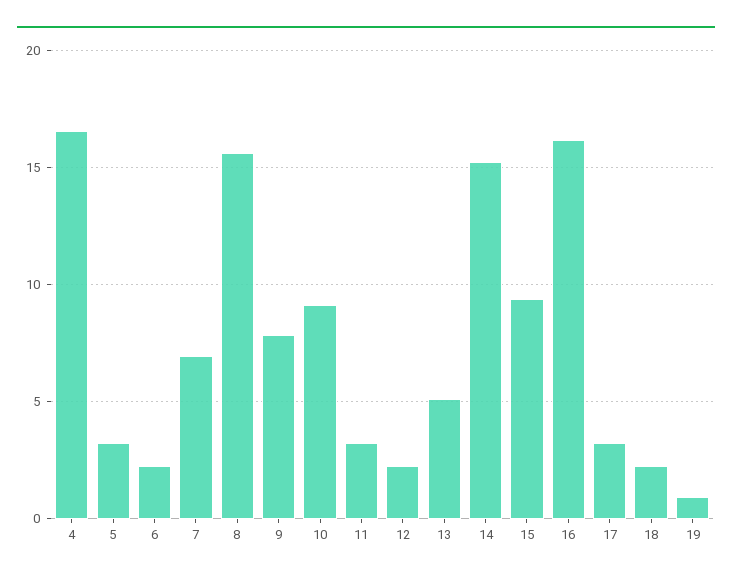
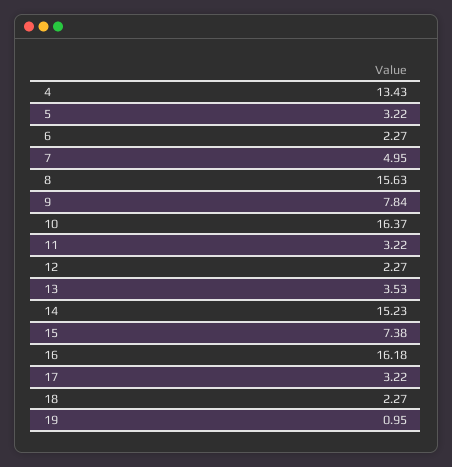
4: 16.5 -> 13.43
7: 7 -> 4.95
10: 9 -> 16.37
13: 5 -> 3.53
15: 9.5 -> 7.38

